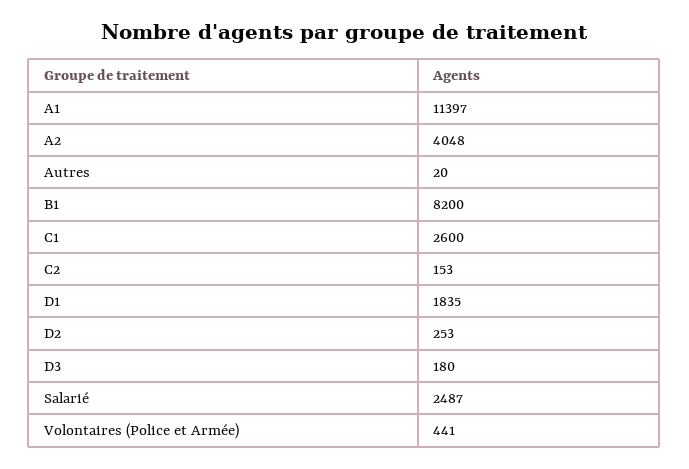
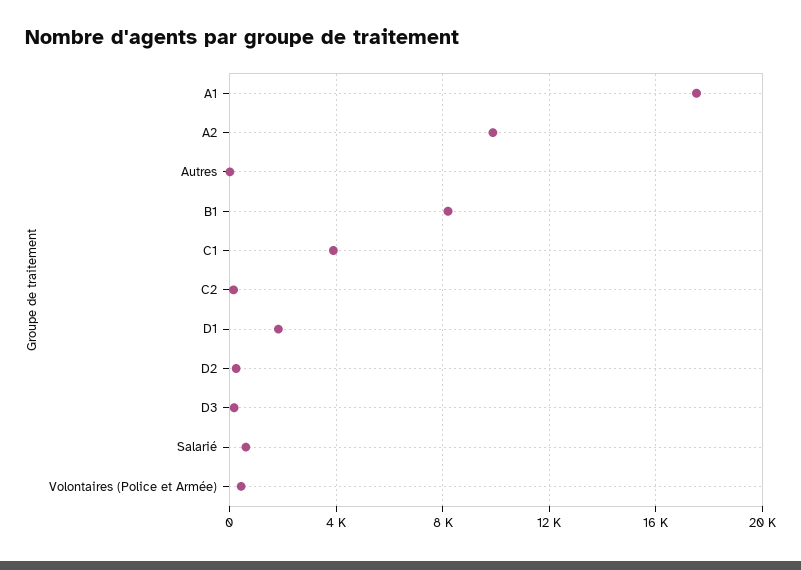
A1: 11397 -> 17500
A2: 4048 -> 10000
C1: 2600 -> 4000
Salarié: 2487 -> 500

